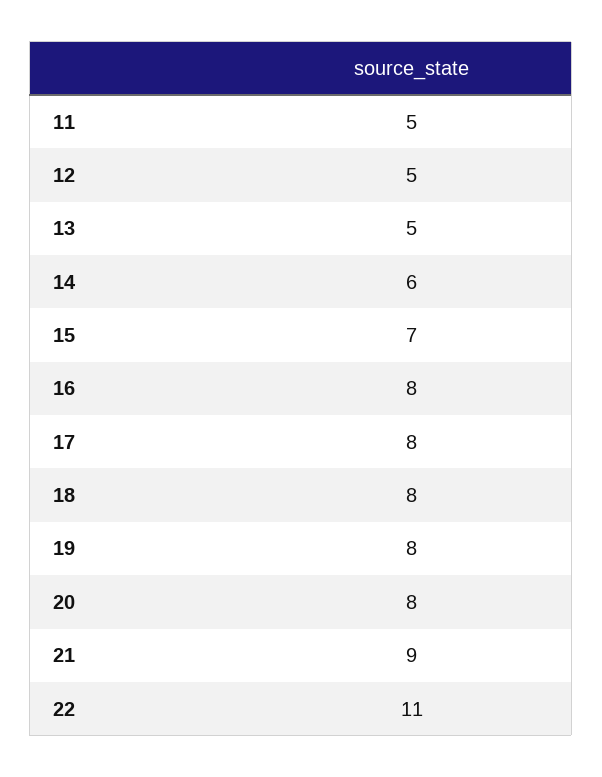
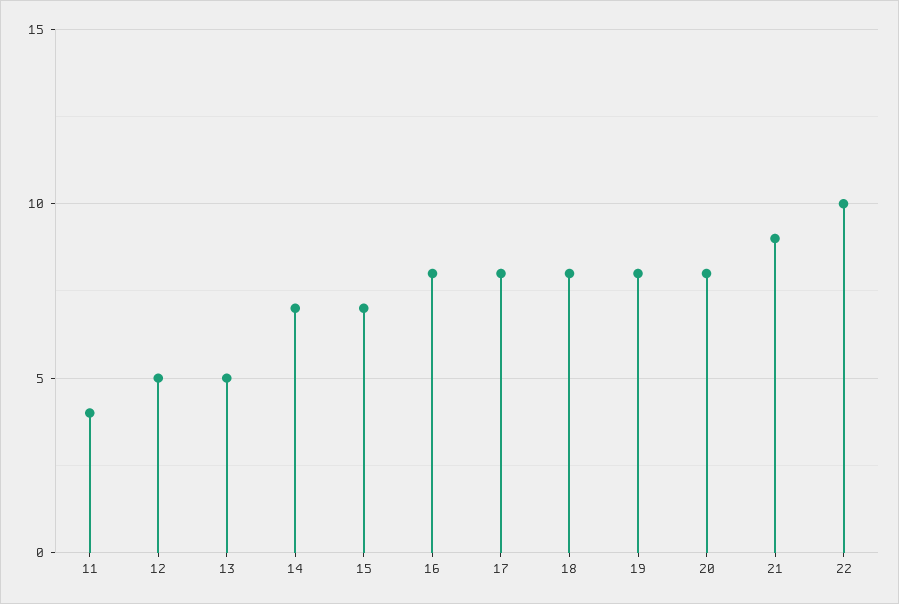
11: 5 -> 4
14: 6 -> 7
22: 11 -> 10

